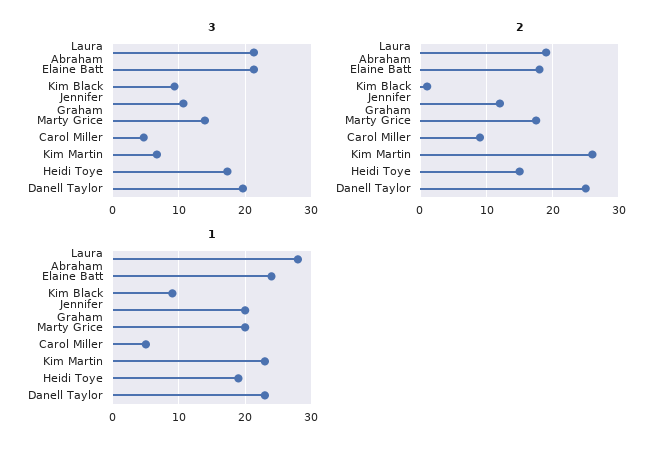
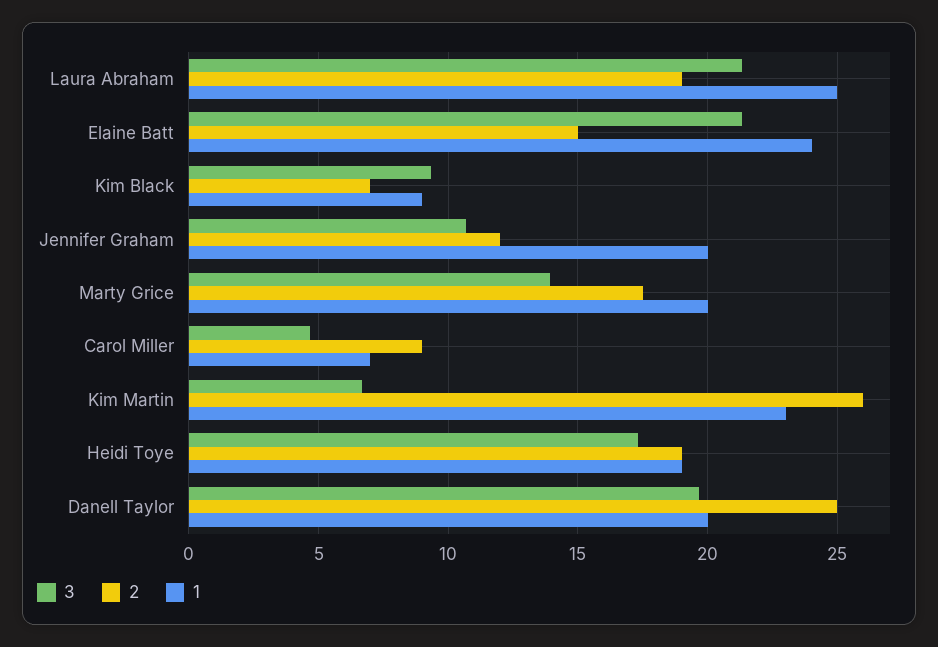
2, Elaine Batt: 18 -> 15
2, Kim Black: 1 -> 7
2, Heidi Toye: 15 -> 19
1, Laura Abraham: 28 -> 25
1, Carol Miller: 5 -> 7
1, Danell Taylor: 23 -> 20

